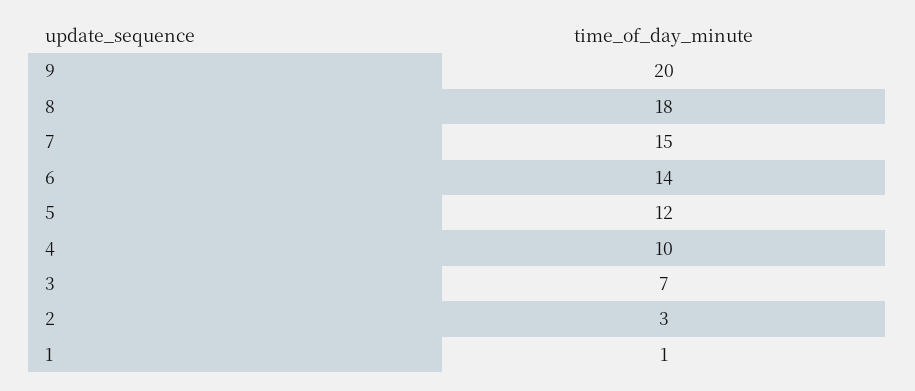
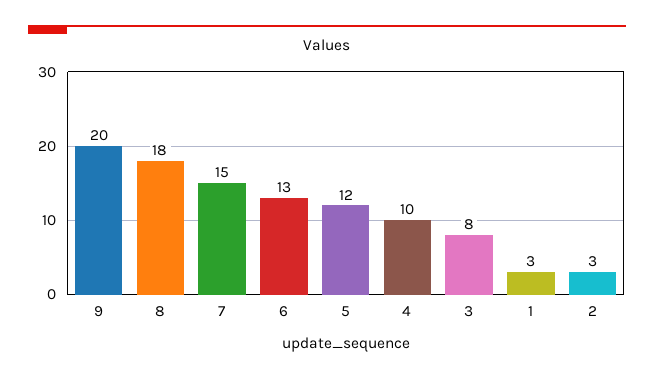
6: 14 -> 13
3: 7 -> 8
1: 1 -> 3

